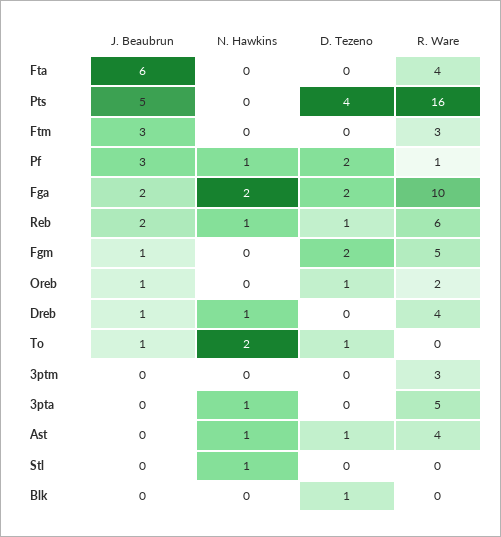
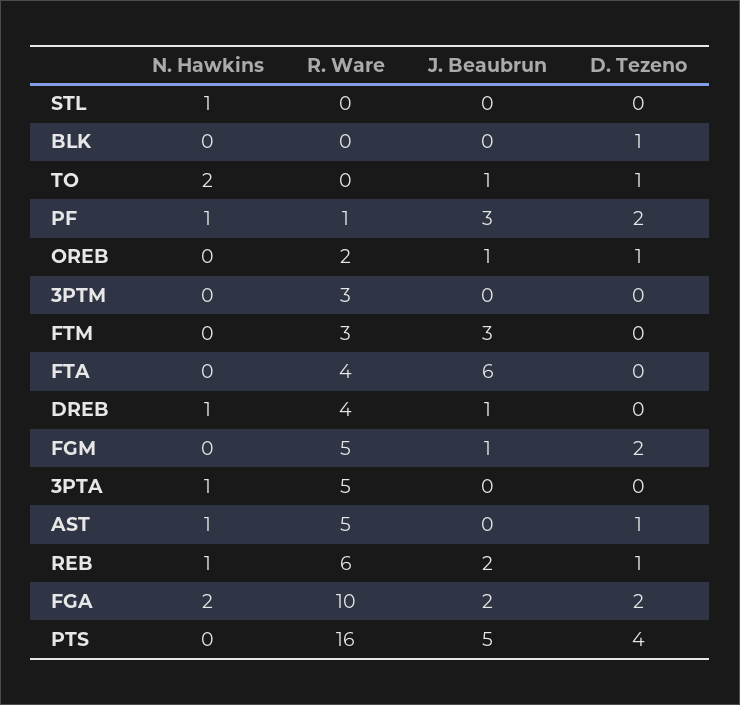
R. Ware, Ast: 4 -> 5

